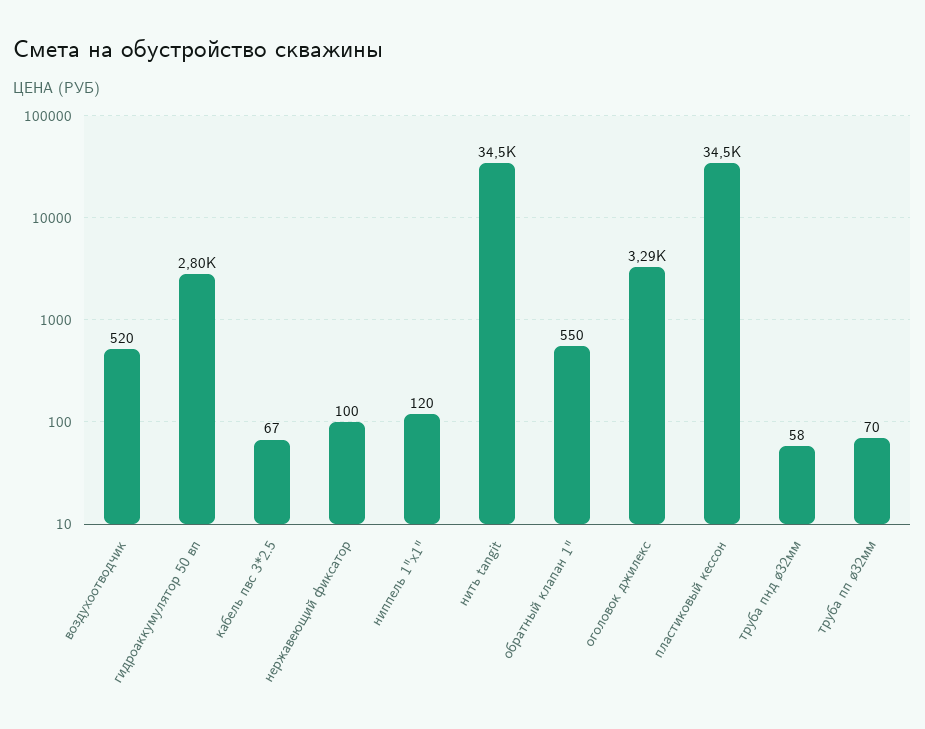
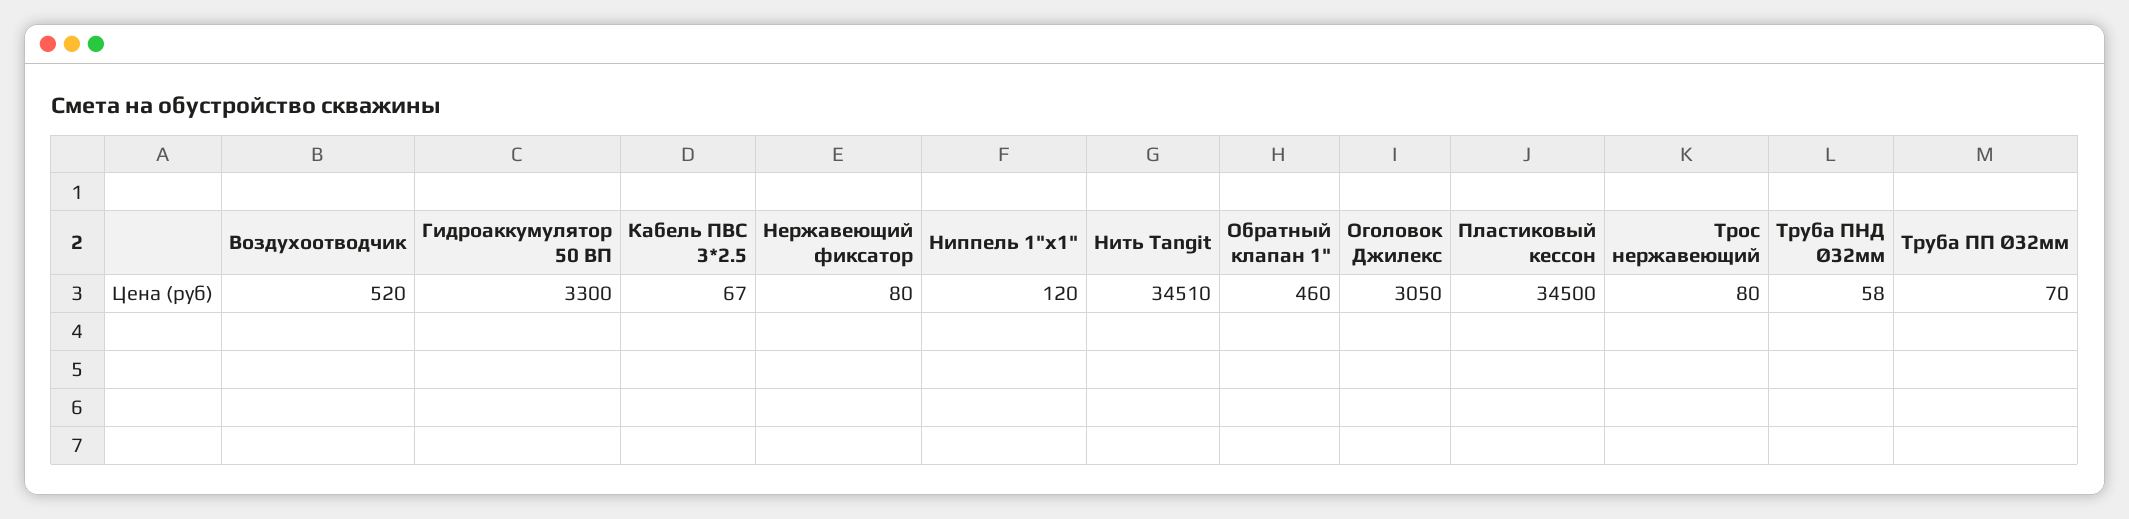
гидроаккумулятор 50 вп: 2800 -> 3300
нержавеющий фиксатор: 100 -> 80
обратный клапан 1": 550 -> 460
оголовок джилекс: 3290 -> 3050
Трос нержавеющий: none -> 80

